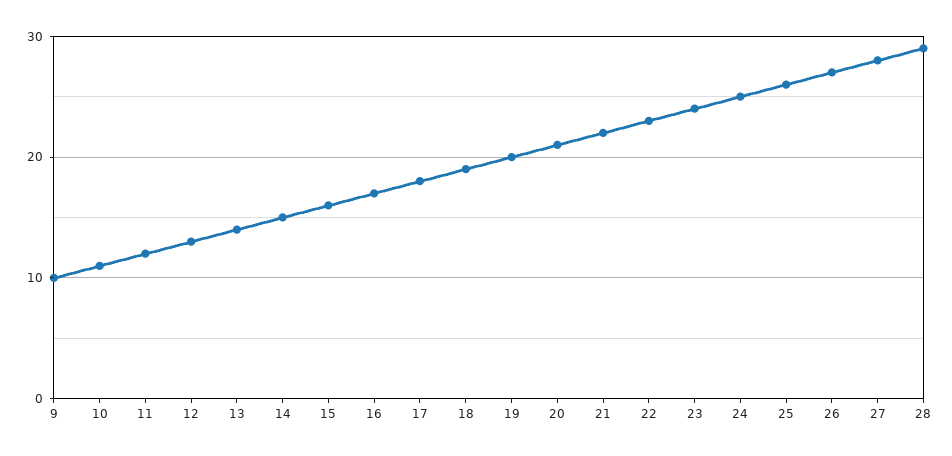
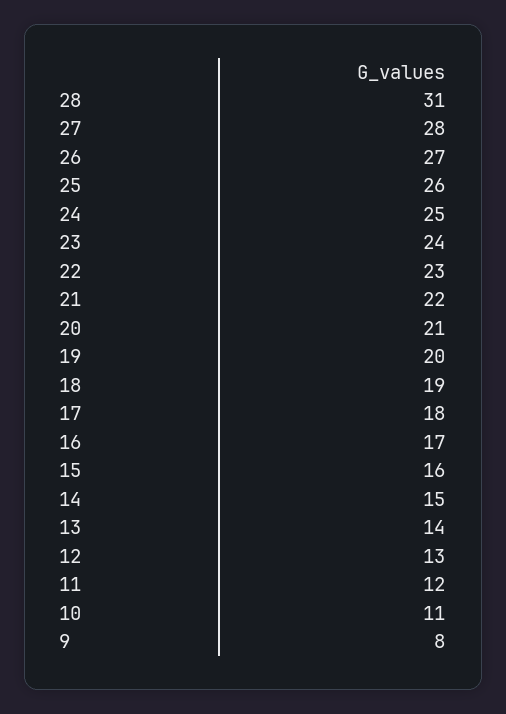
9: 10 -> 8
28: 29 -> 31

